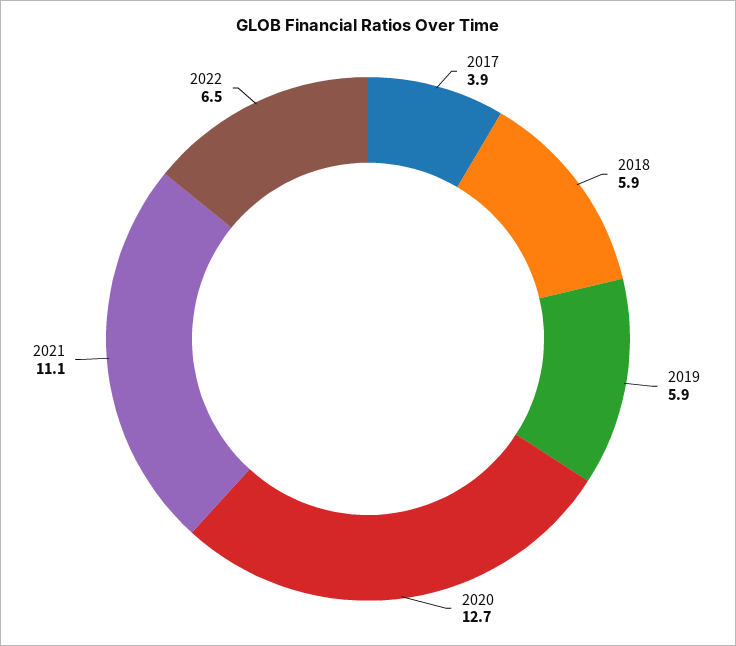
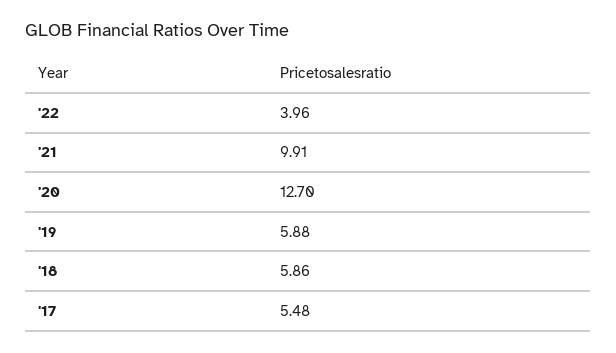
2017: 3.9 -> 5.48
2021: 11.1 -> 9.91
2022: 6.5 -> 3.96

